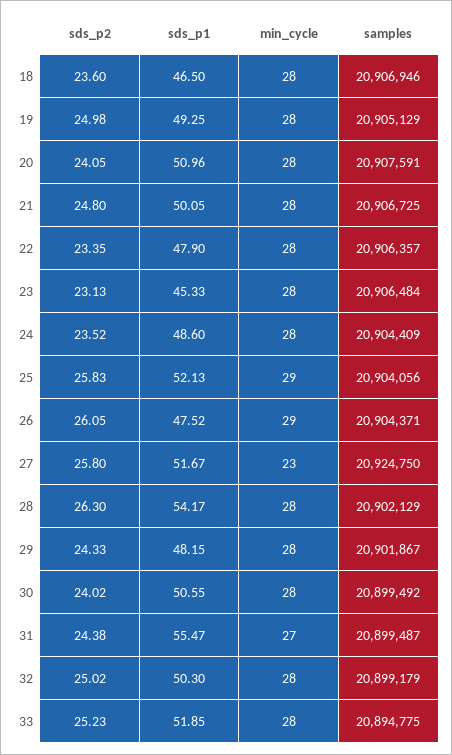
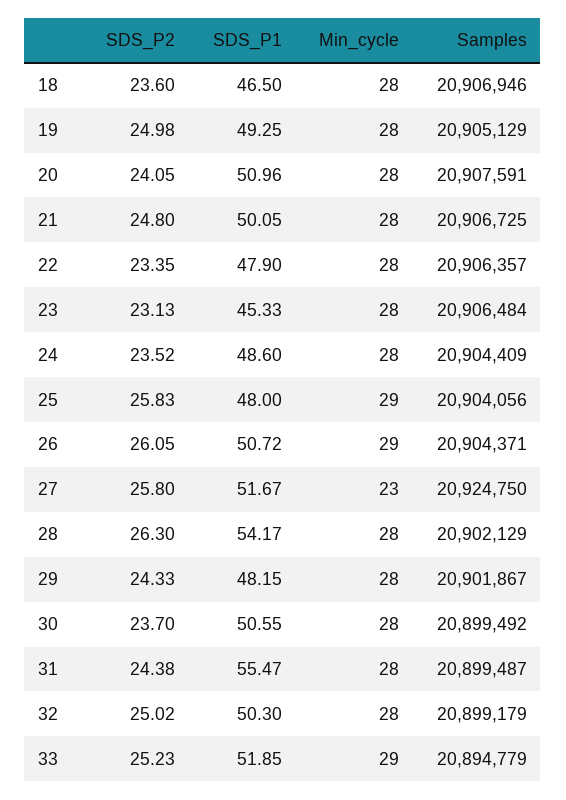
sds_p1, 25: 52.13 -> 48
sds_p1, 26: 47.52 -> 50.72
sds_p2, 30: 24.02 -> 23.7
min_cycle, 31: 27 -> 28
min_cycle, 33: 28 -> 29
samples, 33: 20894775 -> 20894779

